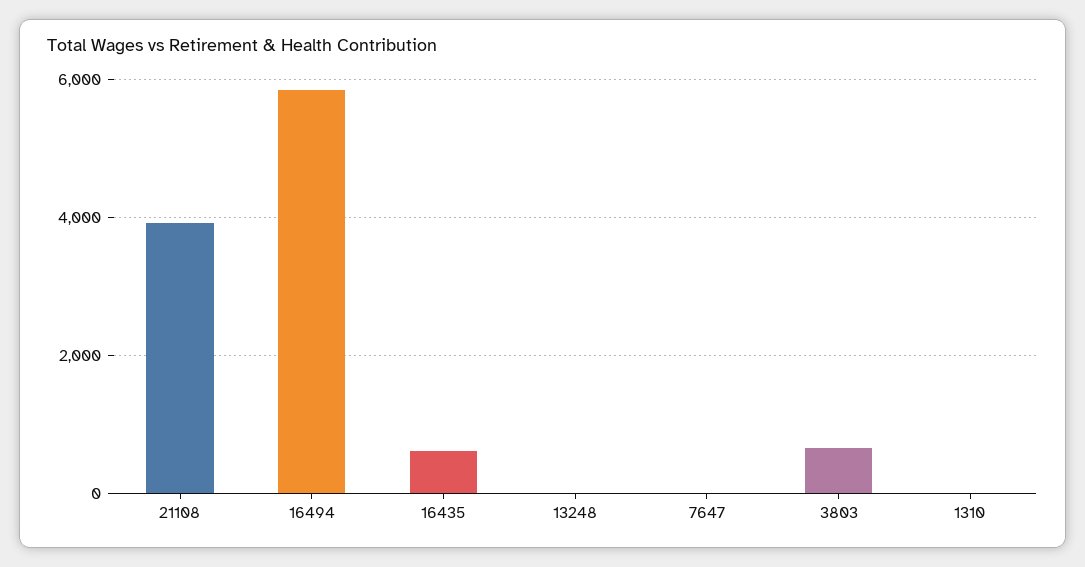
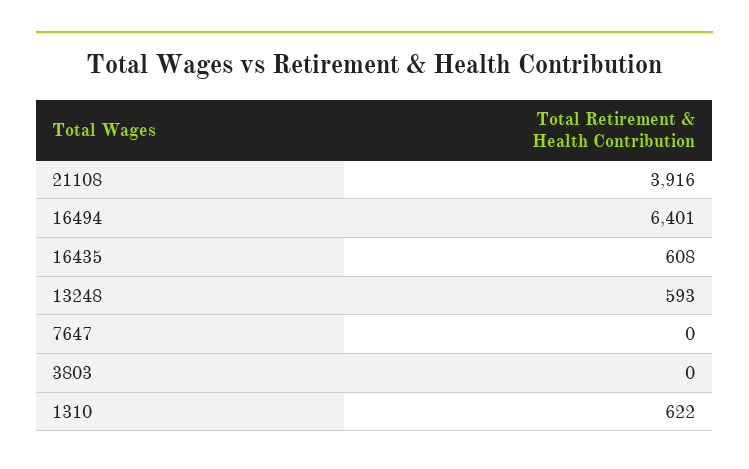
16494: 5800 -> 6401
13248: 0 -> 593
3803: 600 -> 0
1310: 0 -> 622

